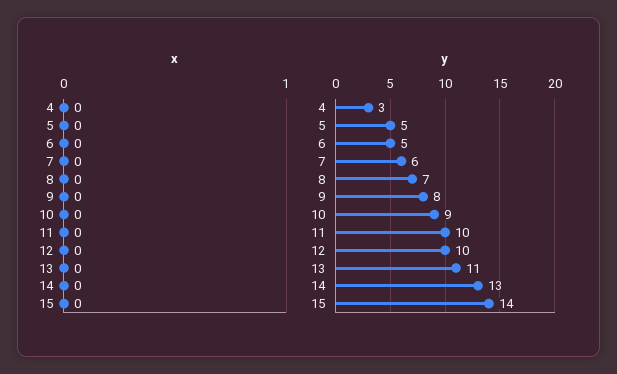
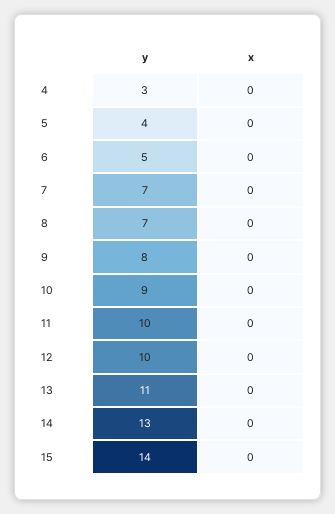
y, 5: 5 -> 4
y, 7: 6 -> 7

